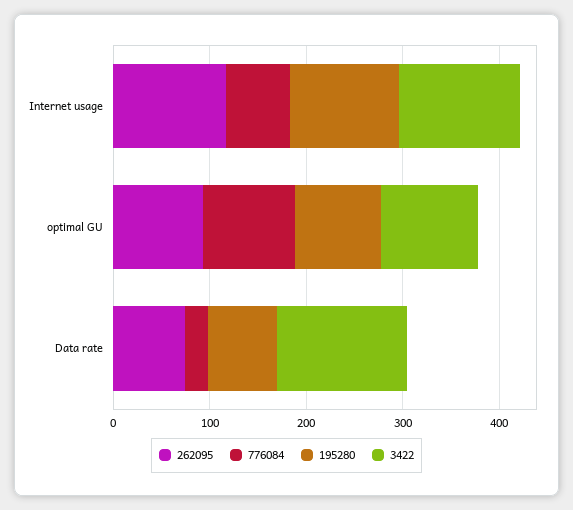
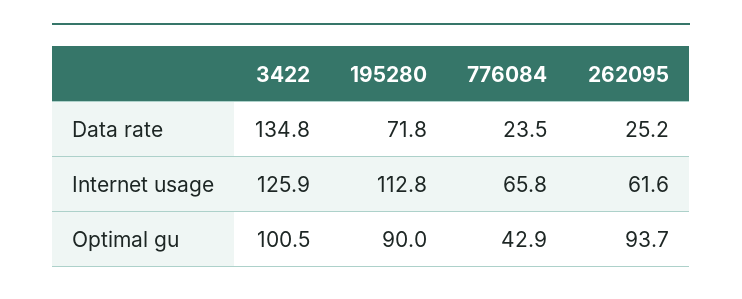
262095, Internet usage: 120 -> 61.6
776084, optimal GU: 100 -> 42.9
262095, Data rate: 80 -> 25.2

